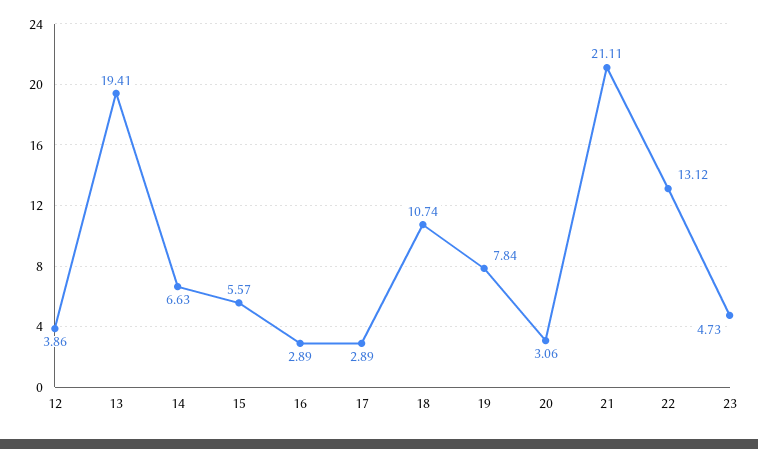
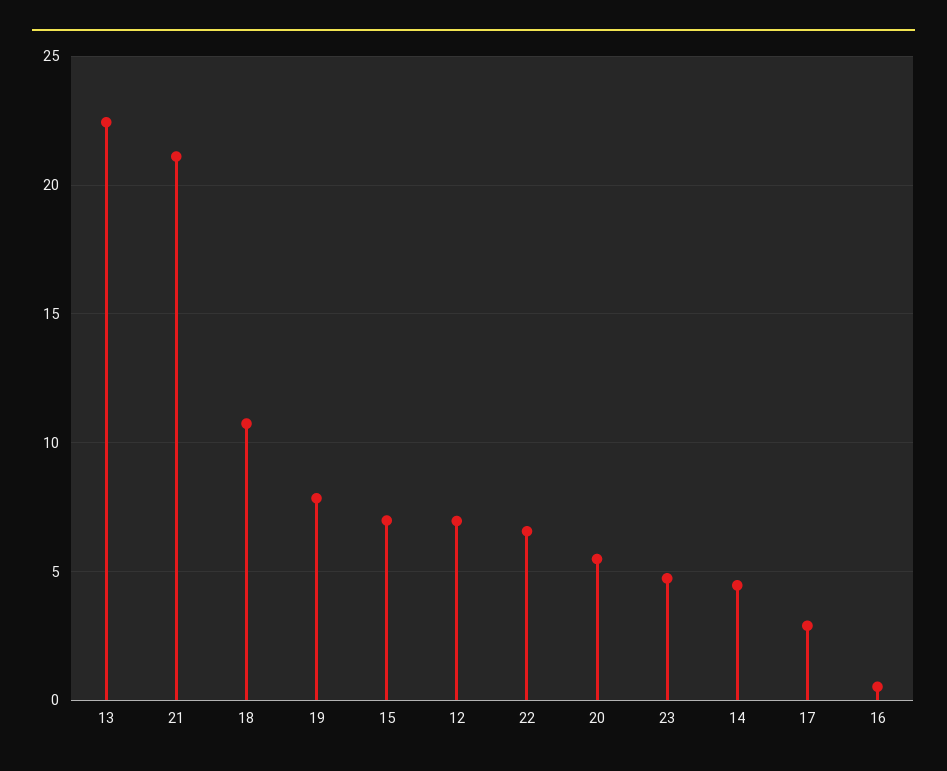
12: 3.86 -> 7
13: 19.41 -> 22.5
14: 6.63 -> 4.5
15: 5.57 -> 7
16: 2.89 -> 0.5
20: 3.06 -> 5.5
22: 13.12 -> 6.5

